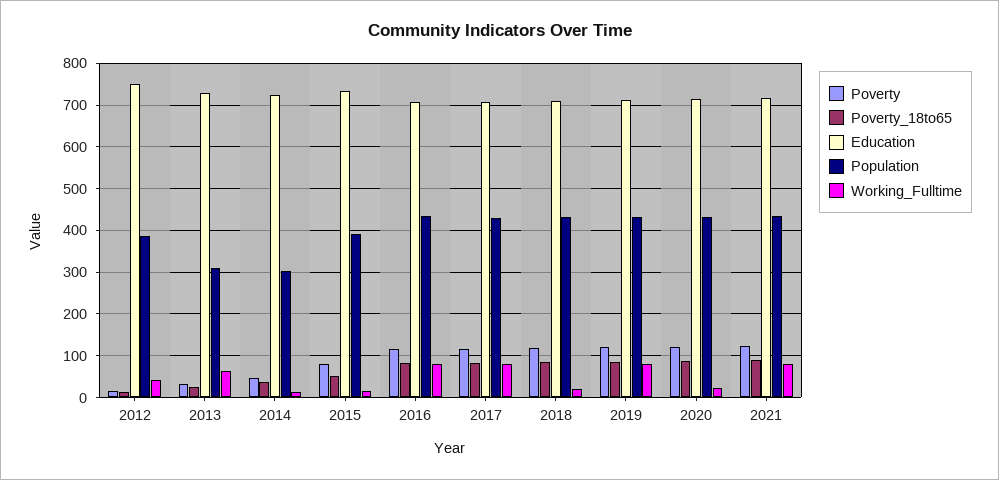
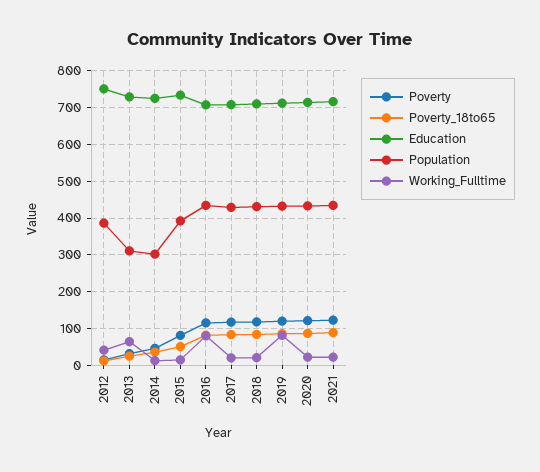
Working_Fulltime, 2017: 80 -> 20
Working_Fulltime, 2021: 80 -> 20

